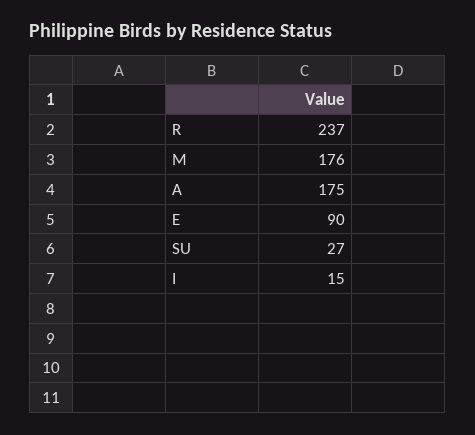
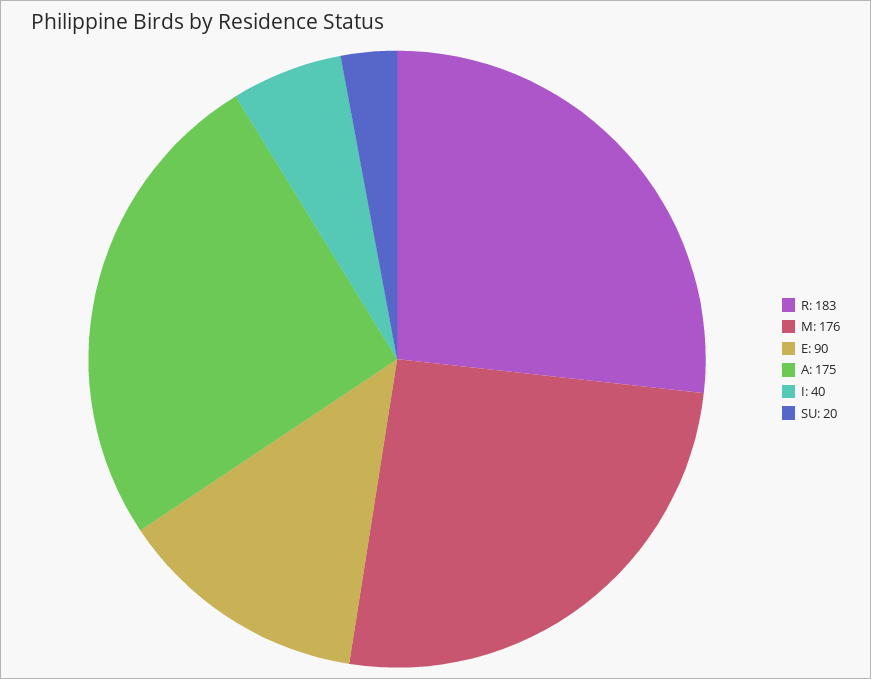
R: 237 -> 183
SU: 27 -> 20
I: 15 -> 40

